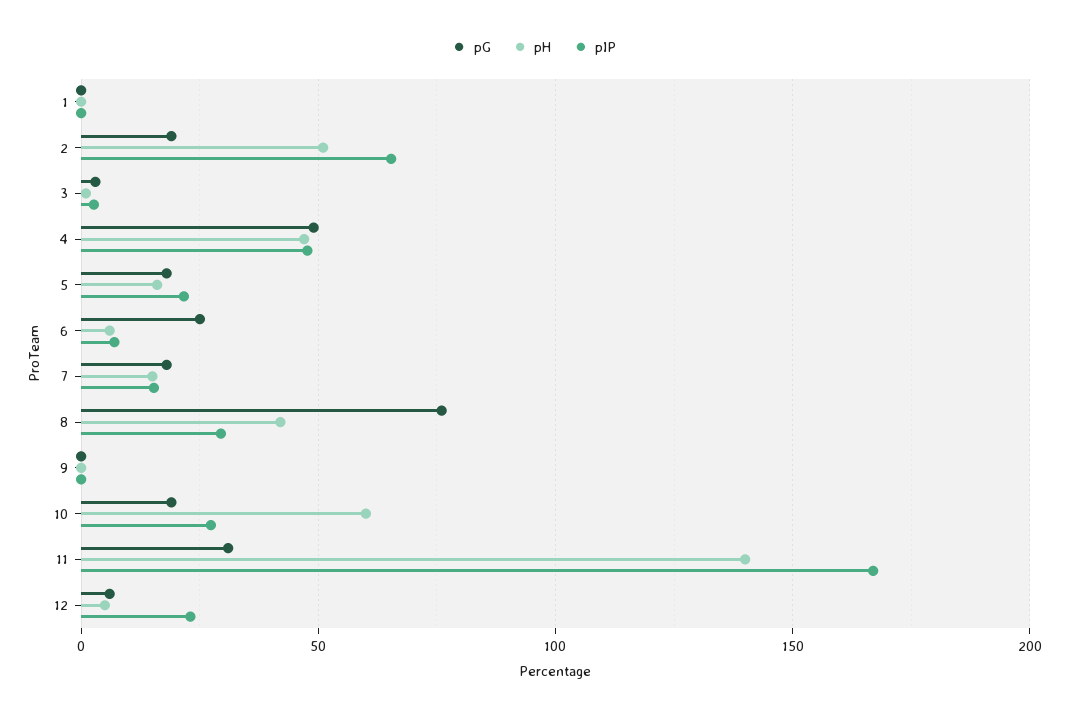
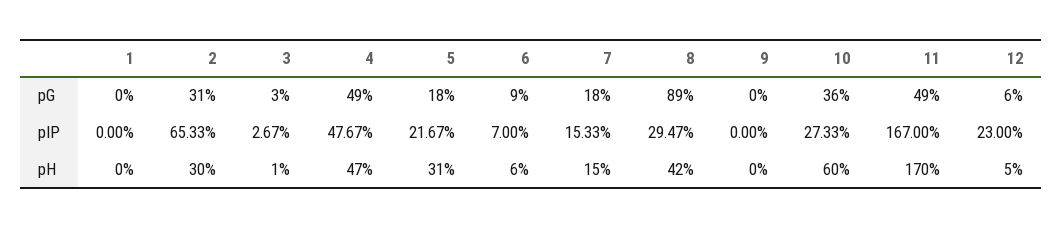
pG, 2: 20 -> 31
pH, 2: 50 -> 30
pH, 5: 15 -> 31
pG, 6: 25 -> 9
pG, 8: 75 -> 89
pG, 10: 20 -> 36
pG, 11: 30 -> 49
pH, 11: 140 -> 170

